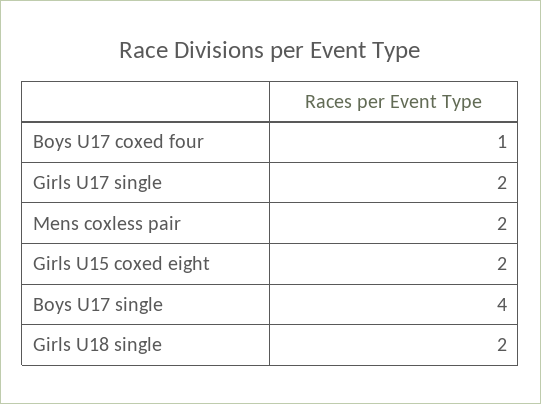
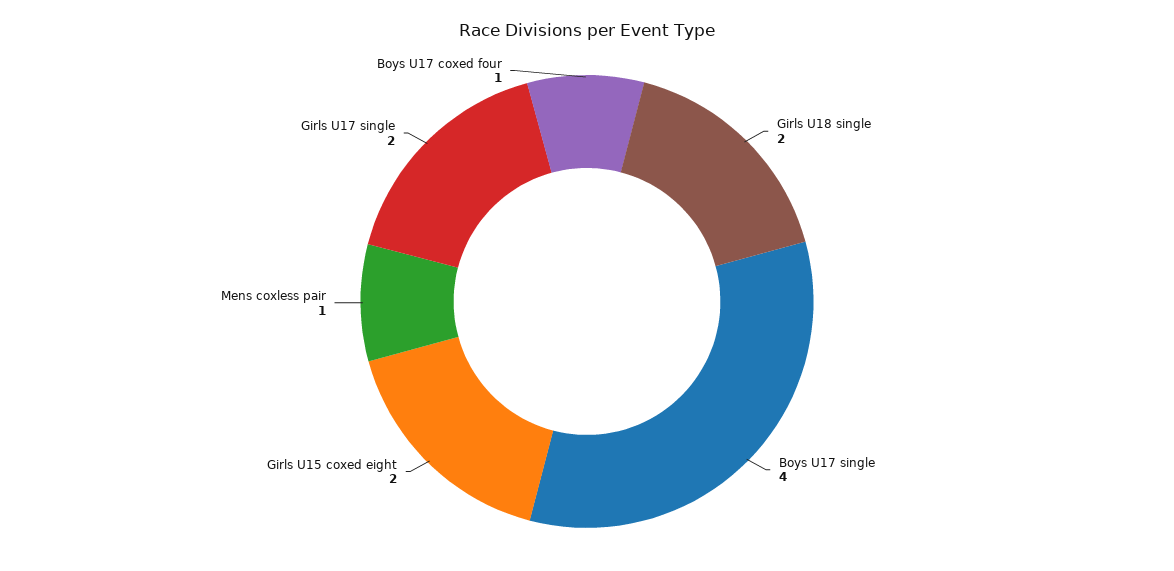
Mens coxless pair: 2 -> 1

